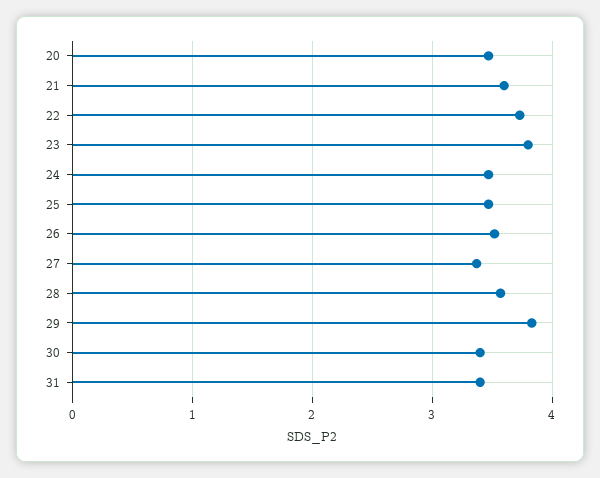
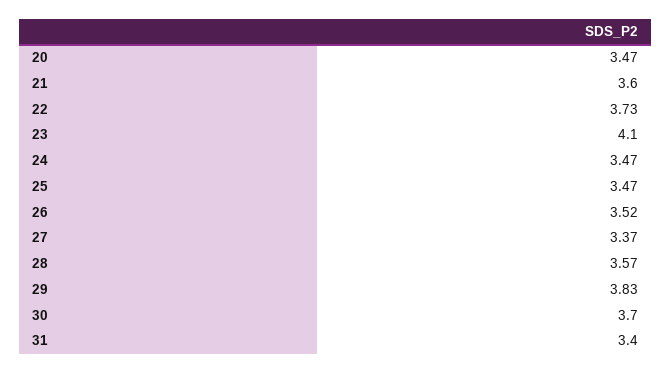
23: 3.8 -> 4.1
30: 3.4 -> 3.7

